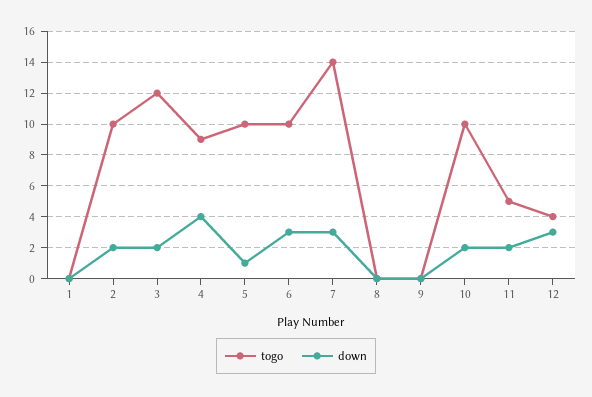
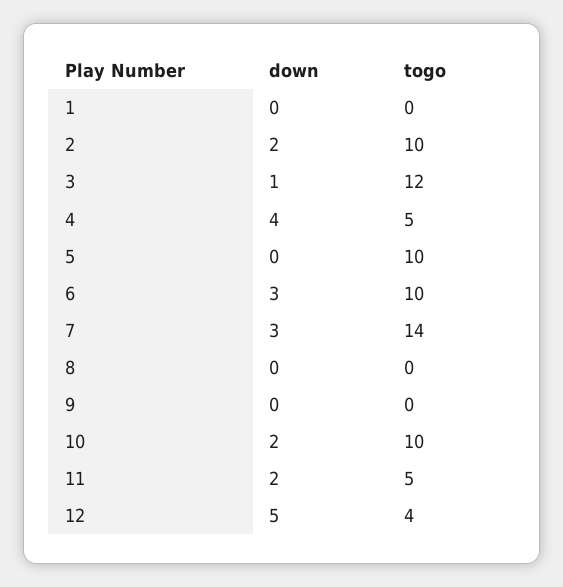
down, 3: 2 -> 1
togo, 4: 9 -> 5
down, 5: 1 -> 0
down, 12: 3 -> 5

